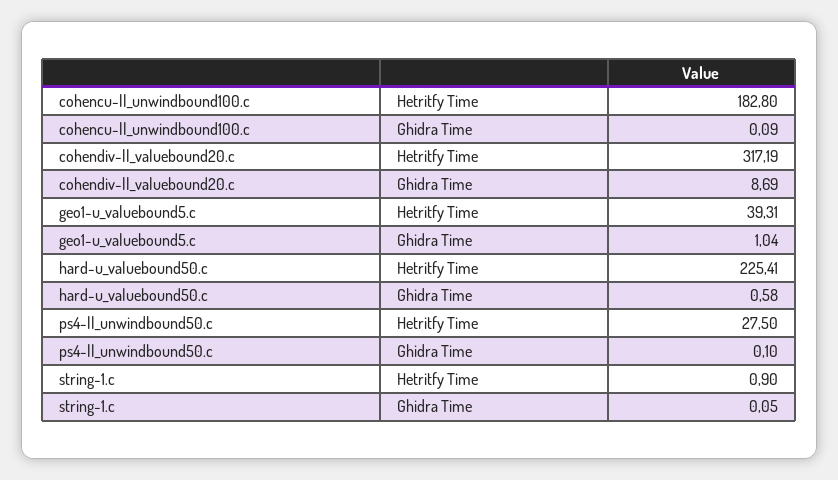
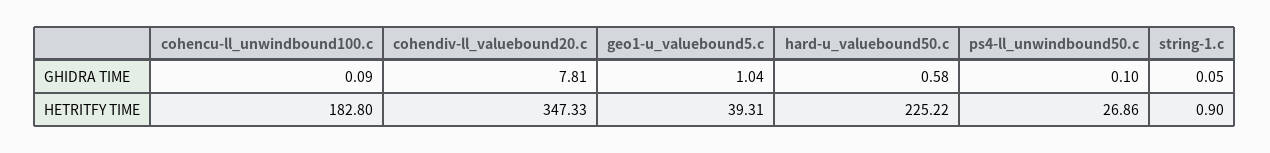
cohendiv-ll_valuebound20.c, Hetritfy Time: 317.19 -> 347.33
cohendiv-ll_valuebound20.c, Ghidra Time: 8.69 -> 7.81
hard-u_valuebound50.c, Hetritfy Time: 225.41 -> 225.22
ps4-ll_unwindbound50.c, Hetritfy Time: 27.5 -> 26.86

